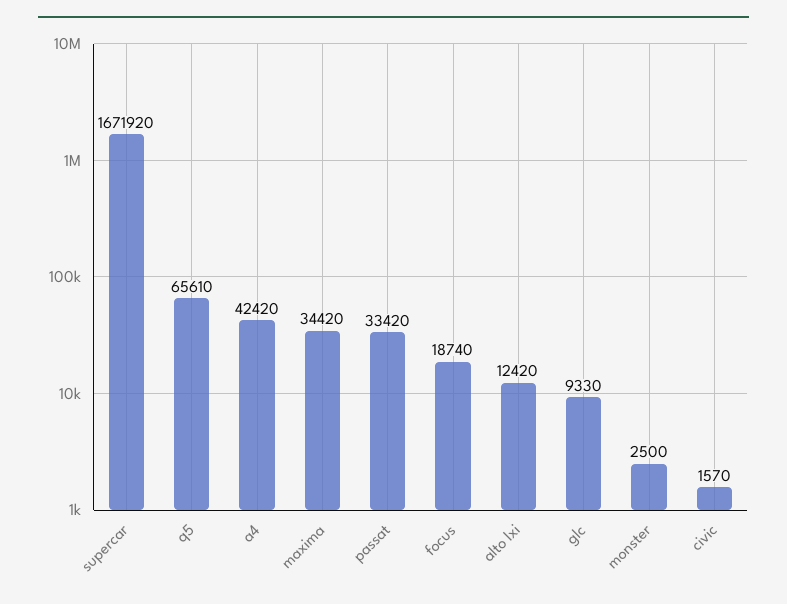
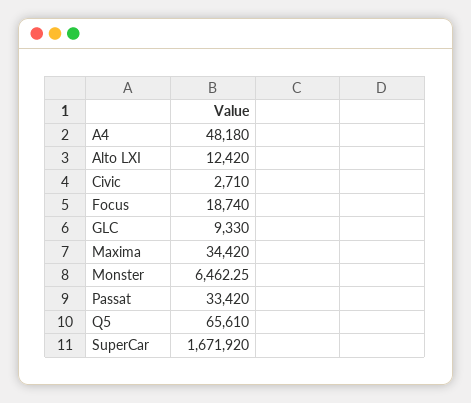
a4: 42420 -> 48180
monster: 2500 -> 6462.25
civic: 1570 -> 2710

